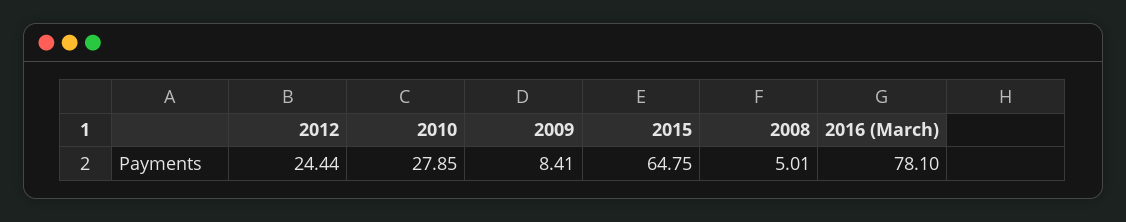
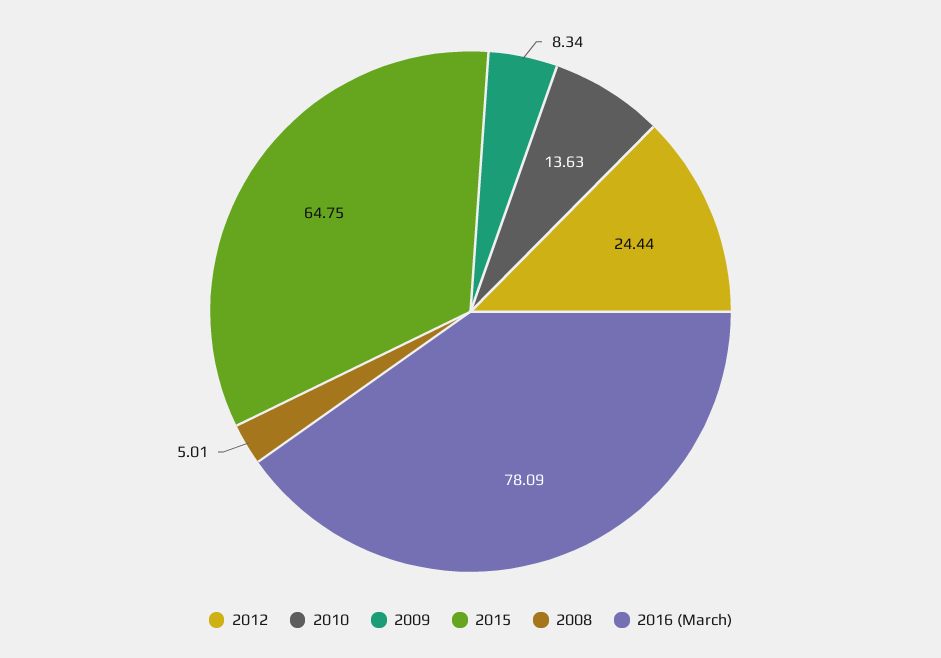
2010: 27.85 -> 13.63
2009: 8.41 -> 8.34
2016 (March): 78.1 -> 78.09

